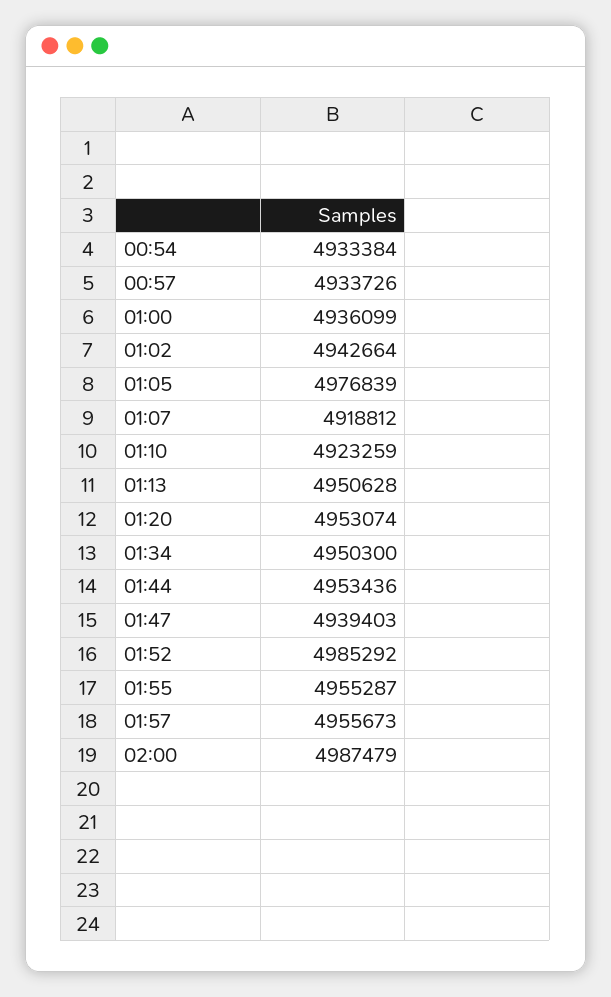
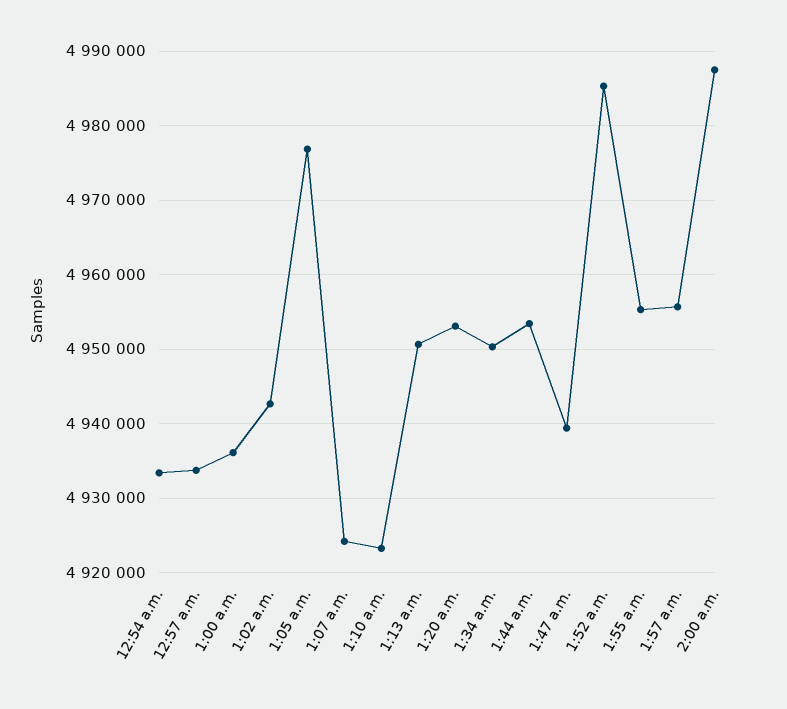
01:07: 4918812 -> 4924000

